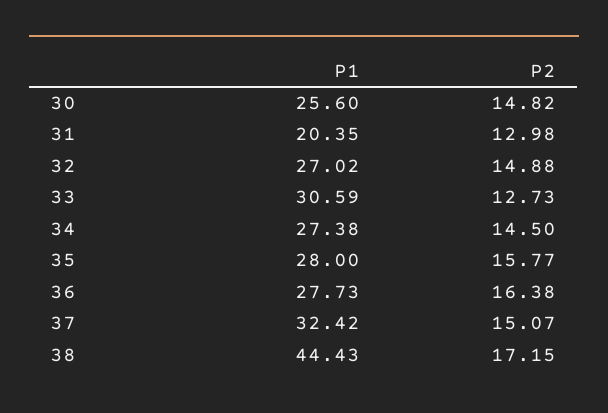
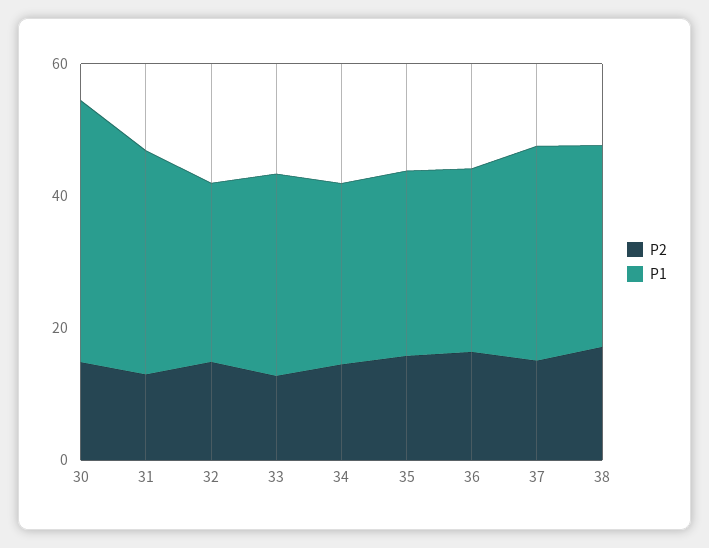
P1, 30: 25.6 -> 40
P1, 31: 20.35 -> 35
P1, 38: 44.43 -> 30

